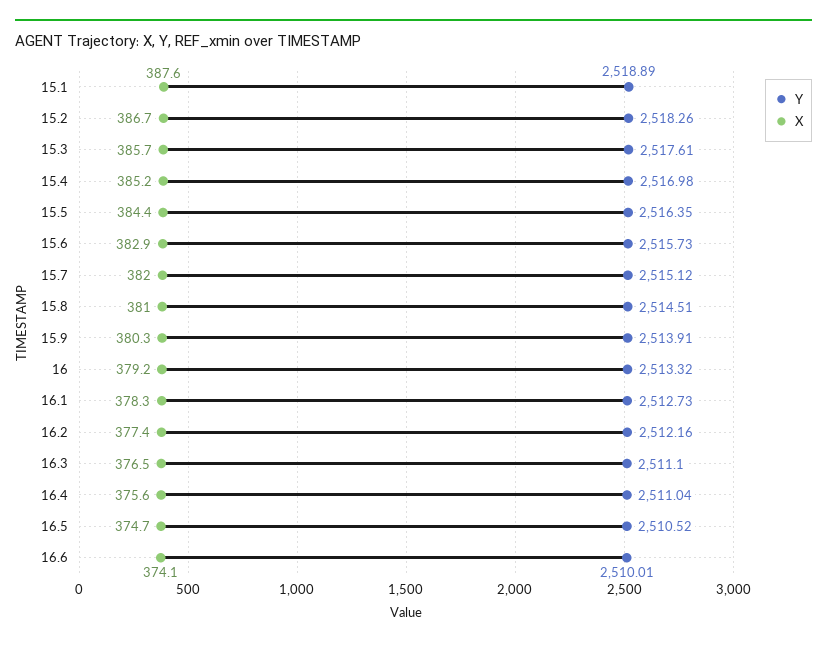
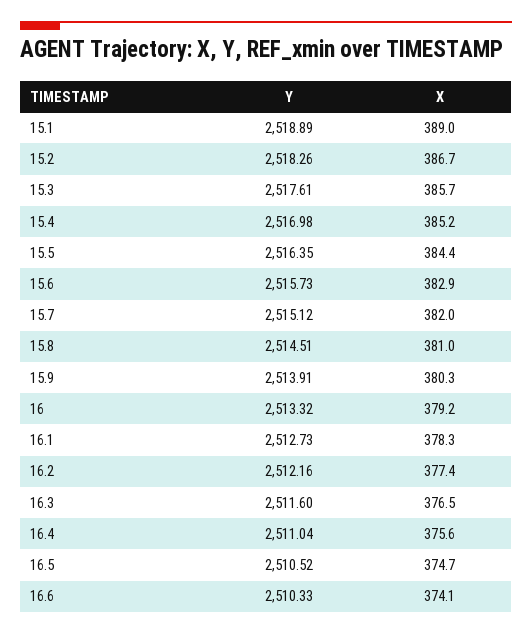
X, 15.1: 387.6 -> 389
Y, 16.3: 2511.1 -> 2511.6
Y, 16.6: 2510.01 -> 2510.33

